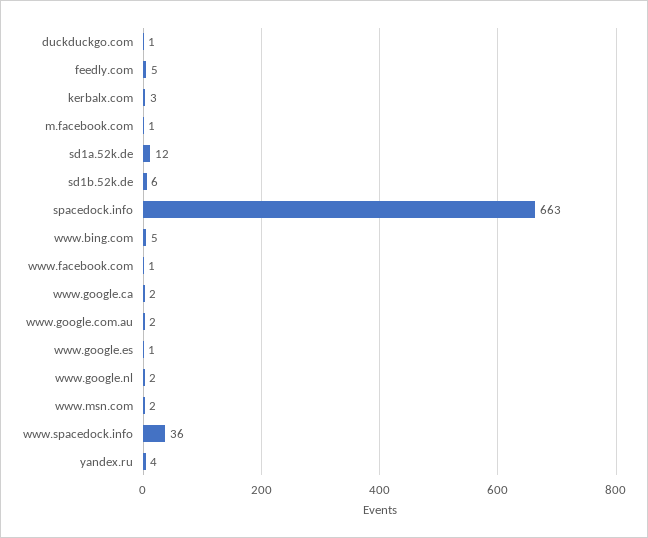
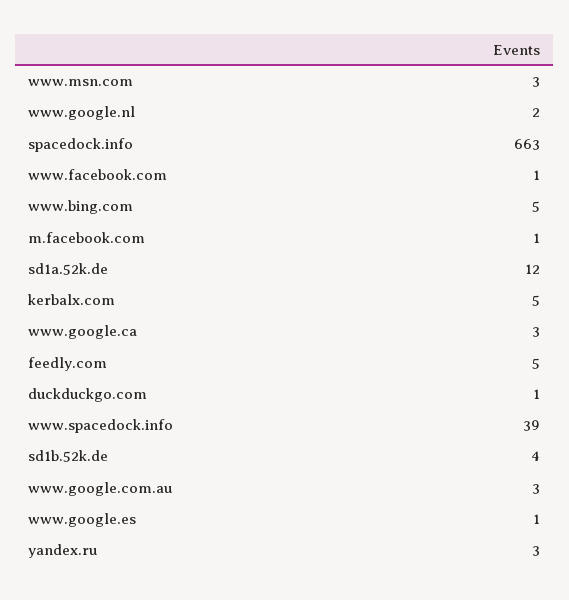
kerbalx.com: 3 -> 5
sd1b.52k.de: 6 -> 4
www.google.ca: 2 -> 3
www.google.com.au: 2 -> 3
www.msn.com: 2 -> 3
www.spacedock.info: 36 -> 39
yandex.ru: 4 -> 3

